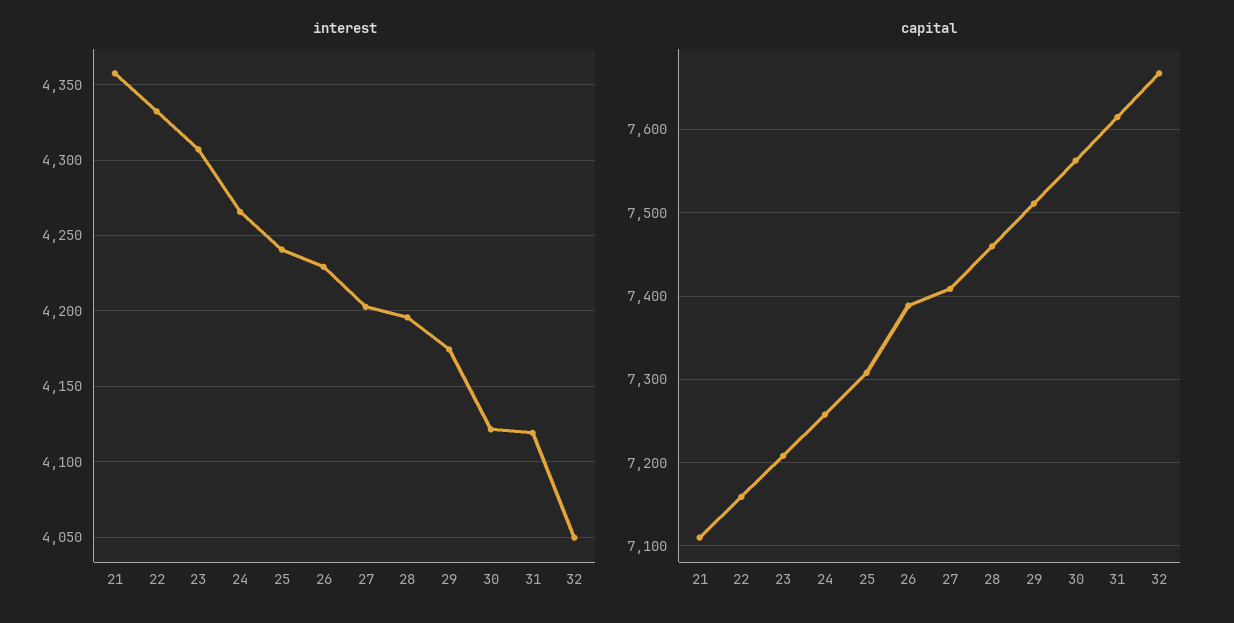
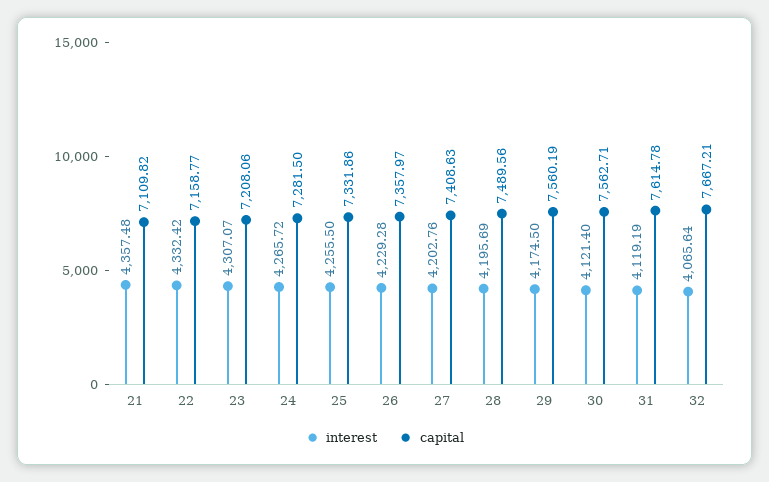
interest, 25: 4240 -> 4255.5
interest, 32: 4050 -> 4065.64
capital, 24: 7260 -> 7281.5
capital, 25: 7310 -> 7331.86
capital, 26: 7390 -> 7357.97
capital, 28: 7460 -> 7489.56
capital, 29: 7510 -> 7560.19

